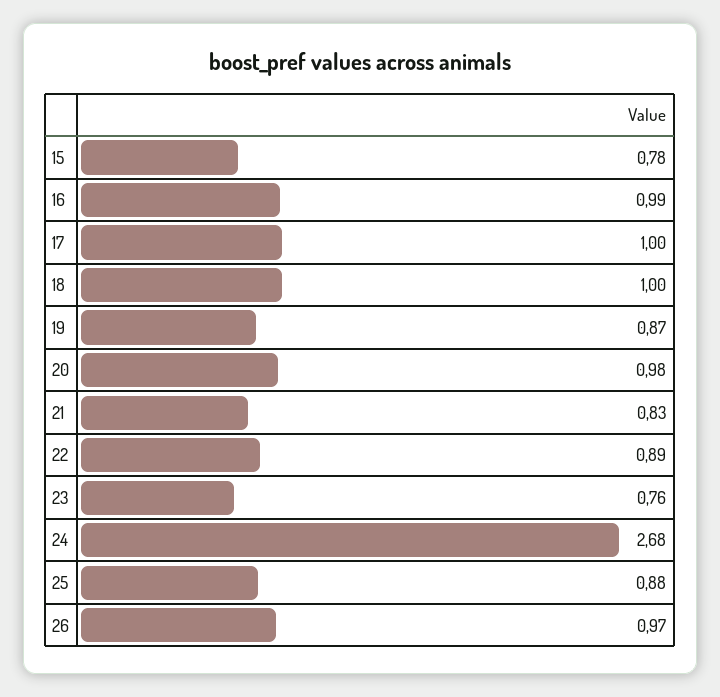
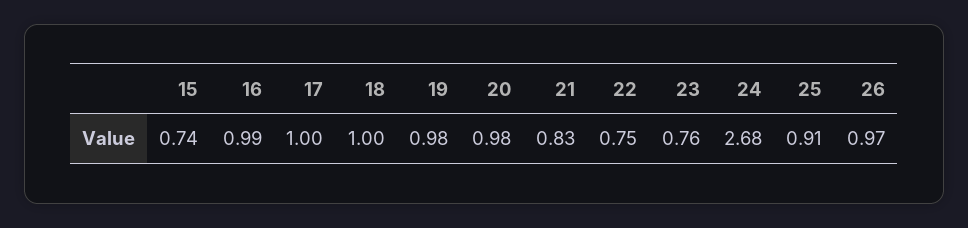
15: 0.78 -> 0.74
19: 0.87 -> 0.98
22: 0.89 -> 0.75
25: 0.88 -> 0.91

